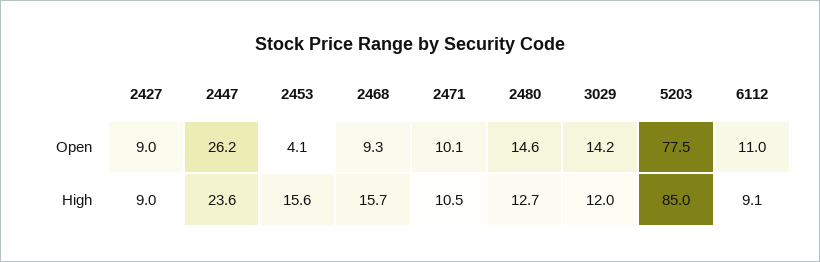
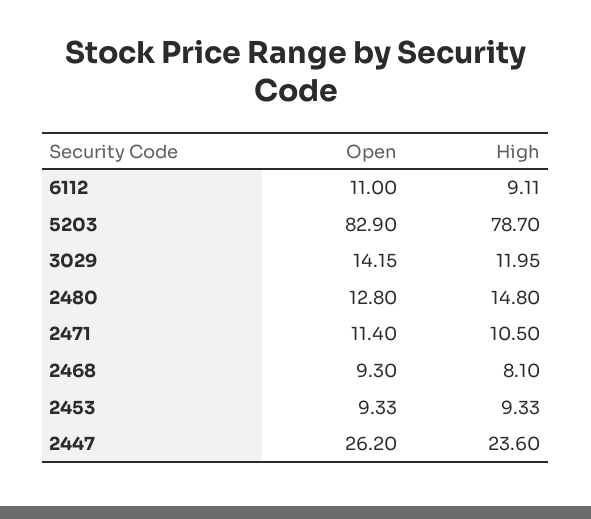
2427, Open: 9 -> none
2453, Open: 4.1 -> 9.33
2471, Open: 10.1 -> 11.4
2480, Open: 14.6 -> 12.8
5203, Open: 77.5 -> 82.9
2427, High: 9 -> none
2453, High: 15.6 -> 9.33
2468, High: 15.7 -> 8.1
2480, High: 12.7 -> 14.8
5203, High: 85 -> 78.7

